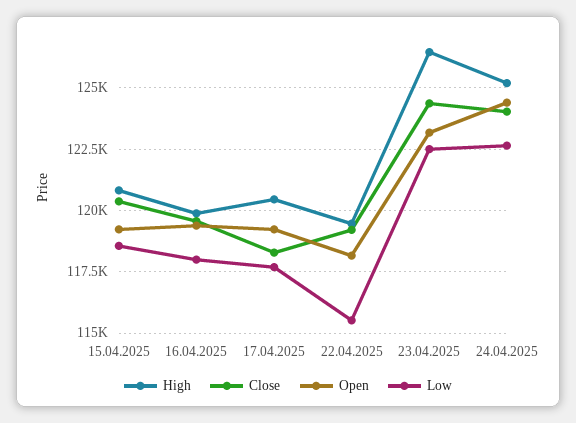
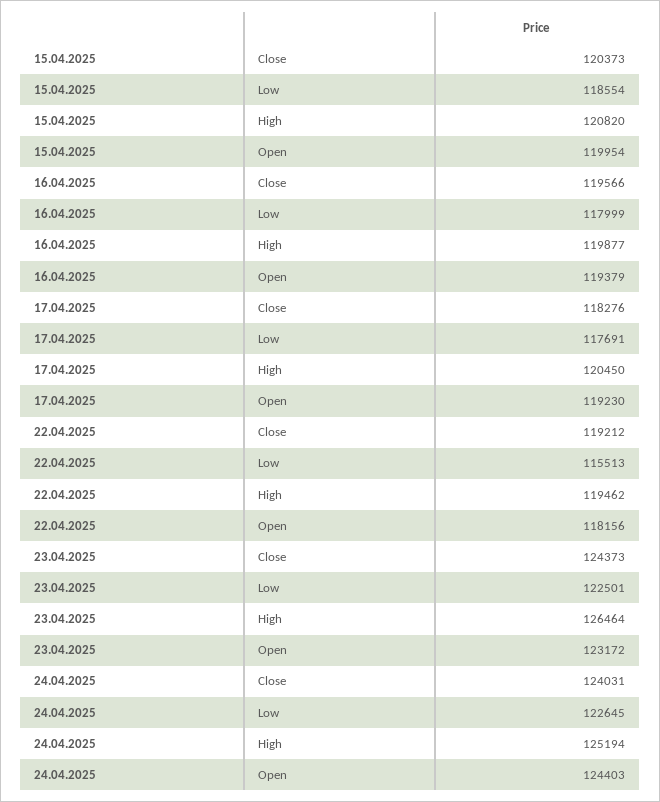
Open, 15.04.2025: 119250 -> 119954

